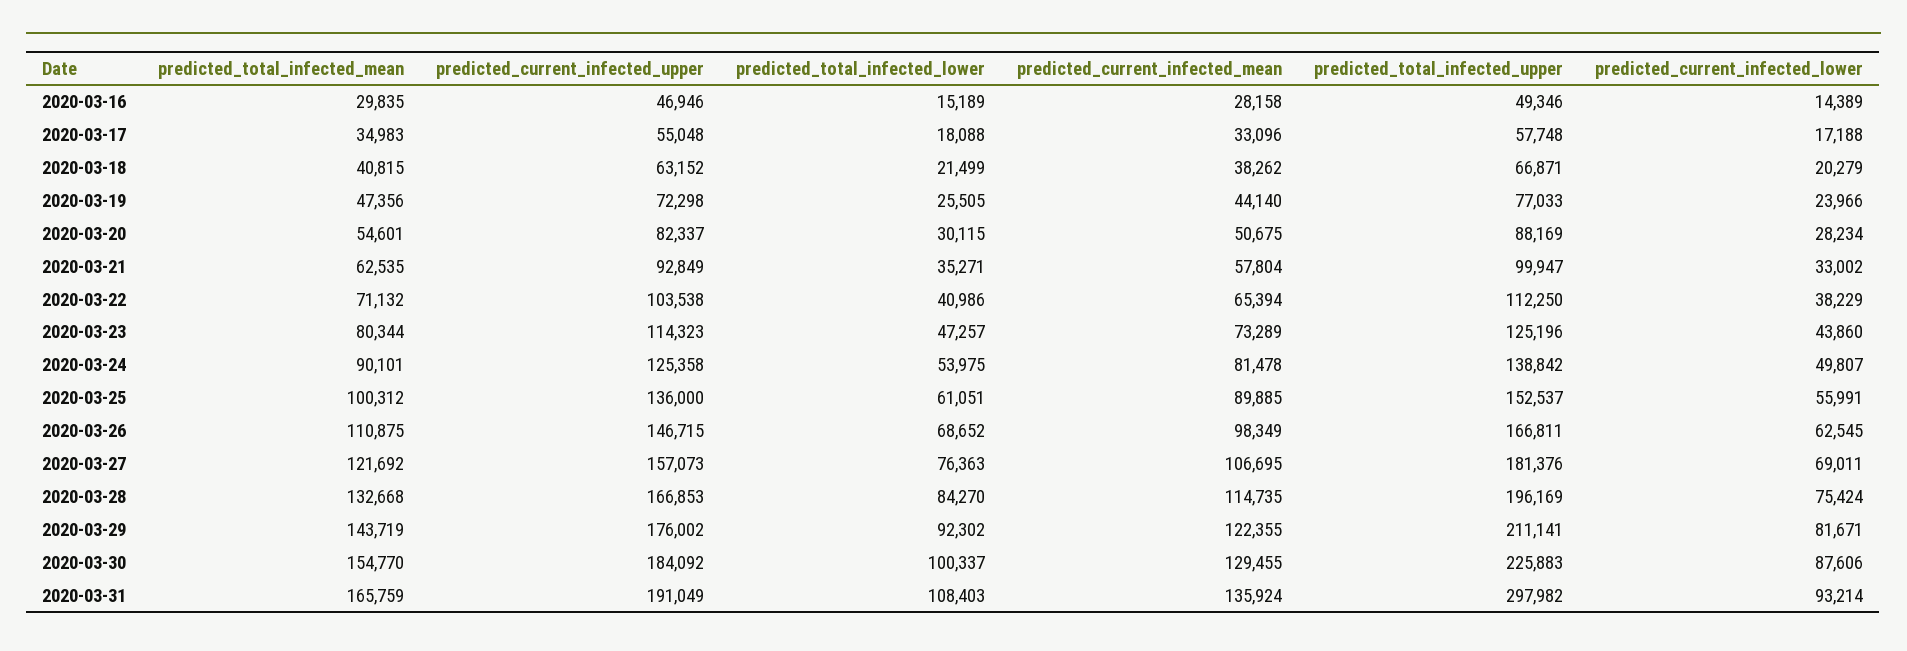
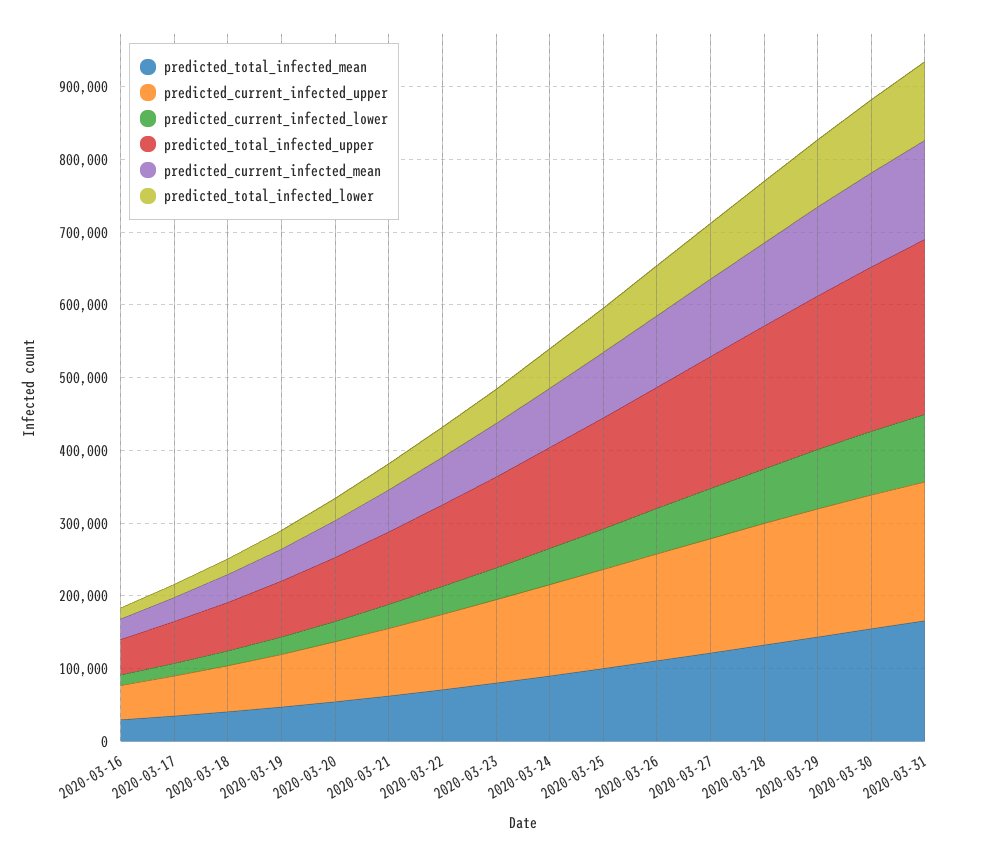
predicted_total_infected_upper, 2020-03-31: 297982 -> 240000

